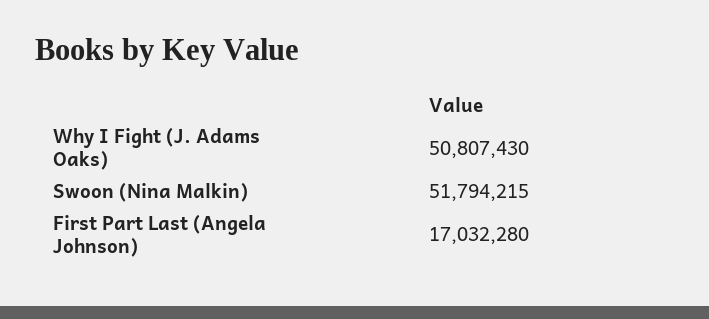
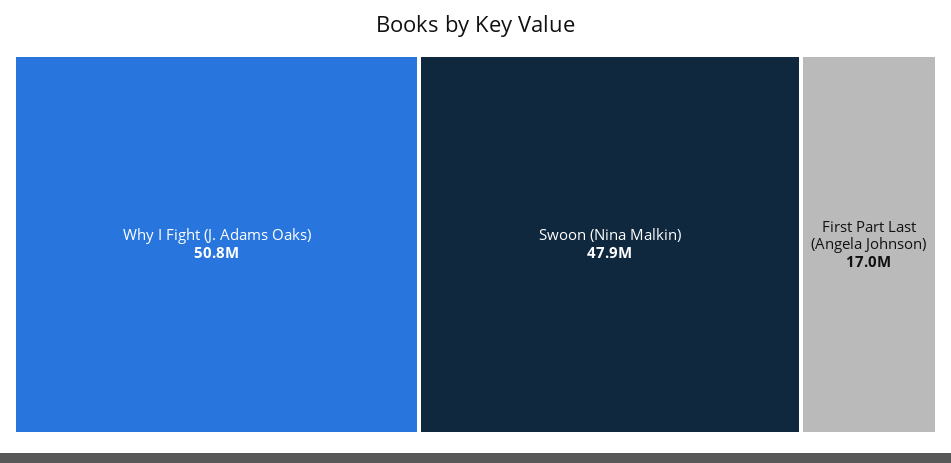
Swoon (Nina Malkin): 51794215 -> 47900000

